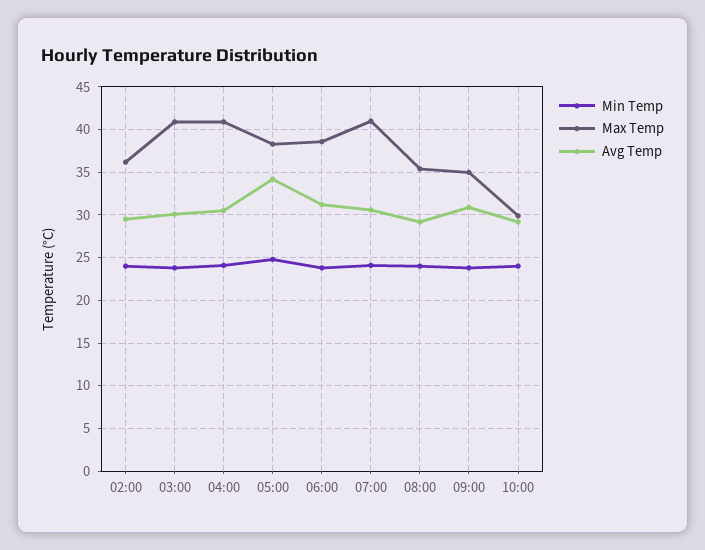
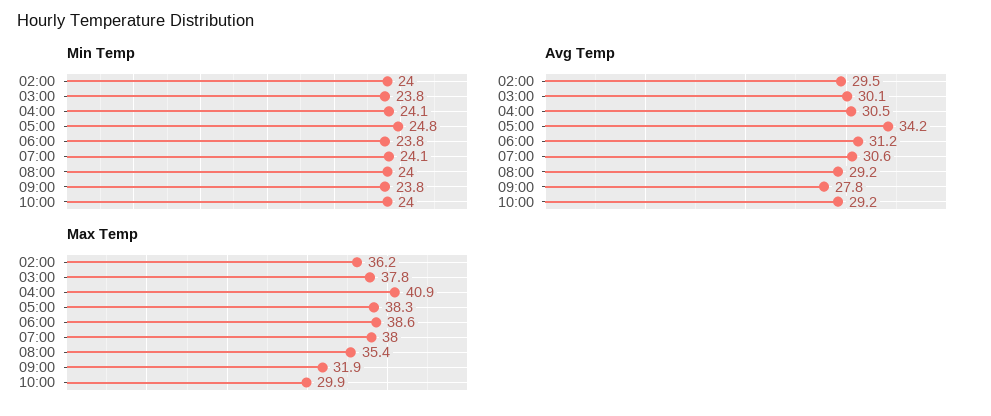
Max Temp, 03:00: 41 -> 37.8
Max Temp, 07:00: 41 -> 38
Max Temp, 09:00: 35 -> 31.9
Avg Temp, 09:00: 31 -> 27.8

